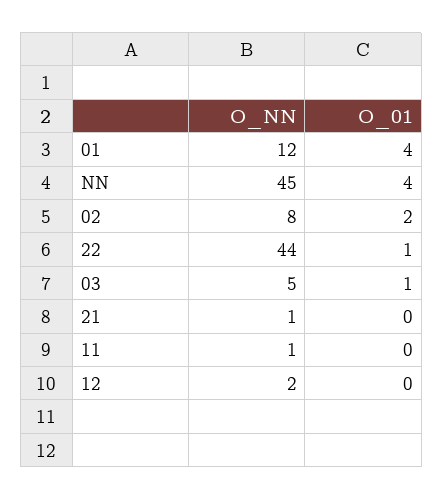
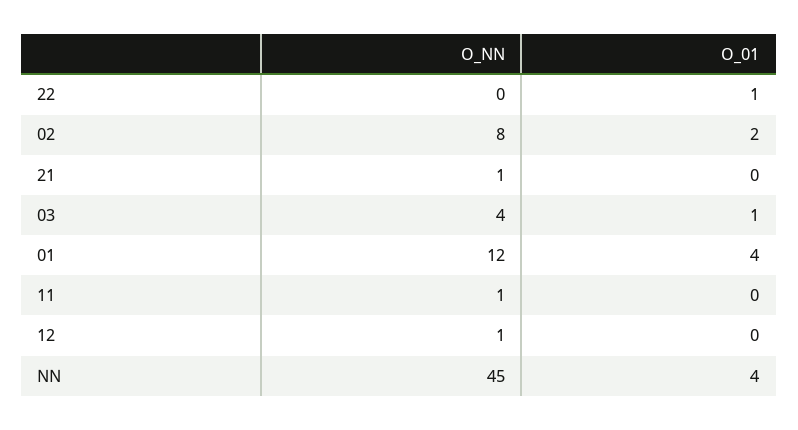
O_NN, 22: 44 -> 0
O_NN, 03: 5 -> 4
O_NN, 12: 2 -> 1

